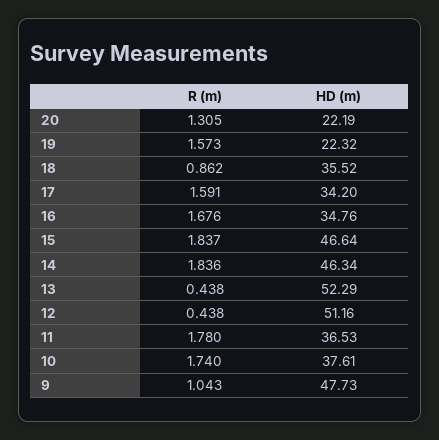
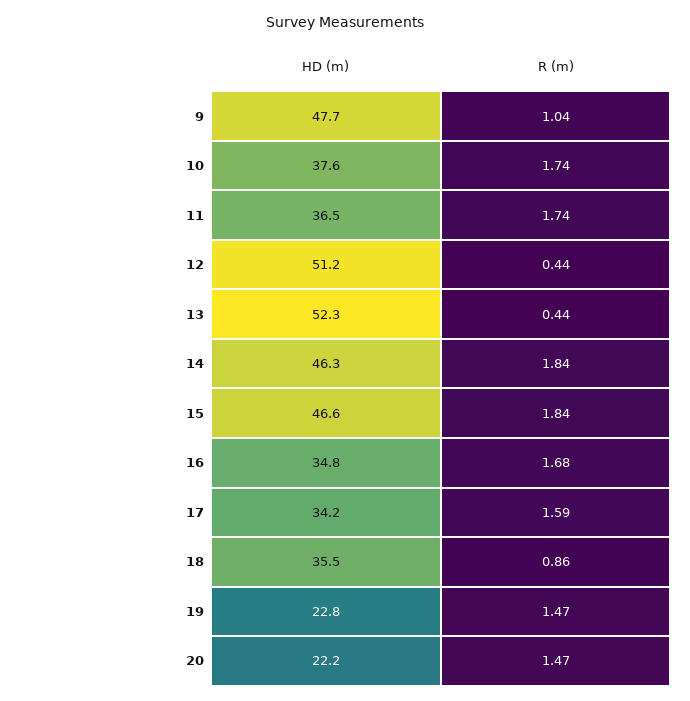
R (m), 20: 1.305 -> 1.47
R (m), 19: 1.573 -> 1.47
HD (m), 19: 22.32 -> 22.8
R (m), 11: 1.78 -> 1.74

